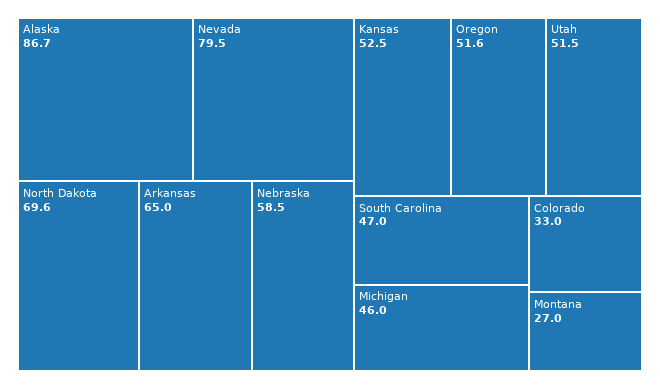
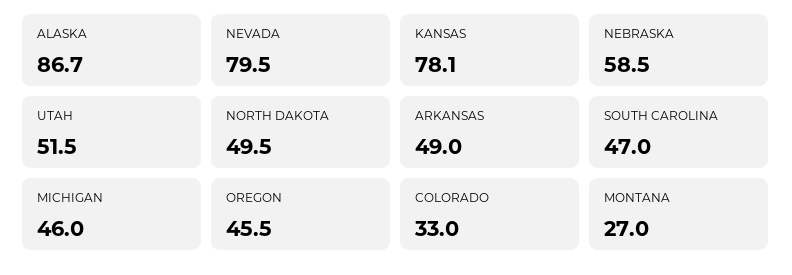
North Dakota: 69.6 -> 49.5
Arkansas: 65 -> 49
Kansas: 52.5 -> 78.1
Oregon: 51.6 -> 45.5

